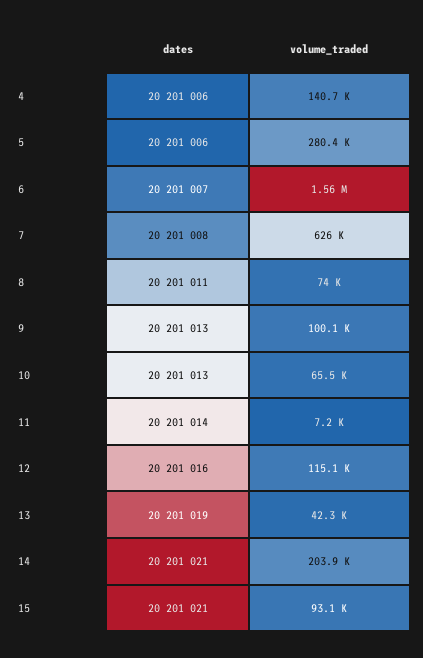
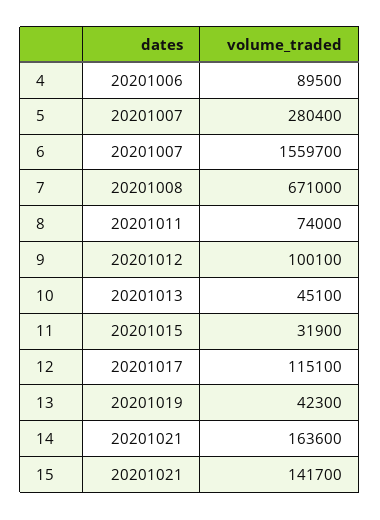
volume_traded, 4: 140700 -> 89500
dates, 5: 20201006 -> 20201007
volume_traded, 7: 626000 -> 671000
dates, 9: 20201013 -> 20201012
volume_traded, 10: 65500 -> 45100
dates, 11: 20201014 -> 20201015
volume_traded, 11: 7200 -> 31900
dates, 12: 20201016 -> 20201017
volume_traded, 14: 203900 -> 163600
volume_traded, 15: 93100 -> 141700

